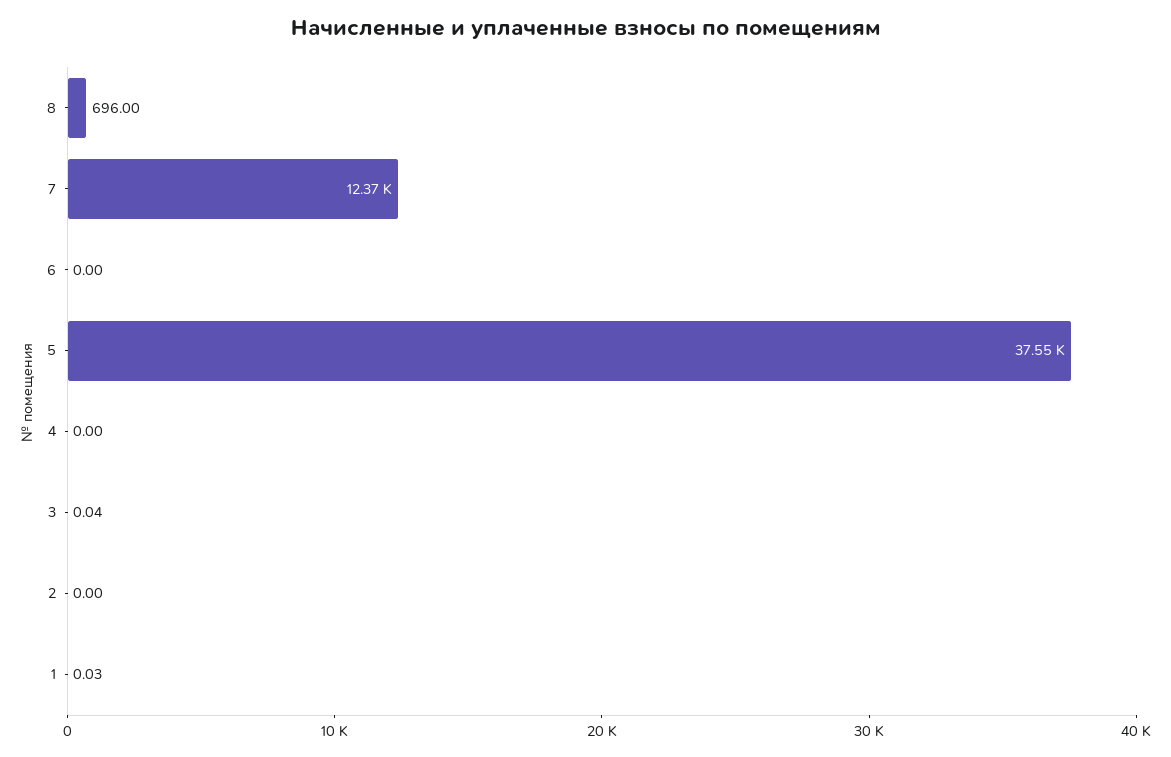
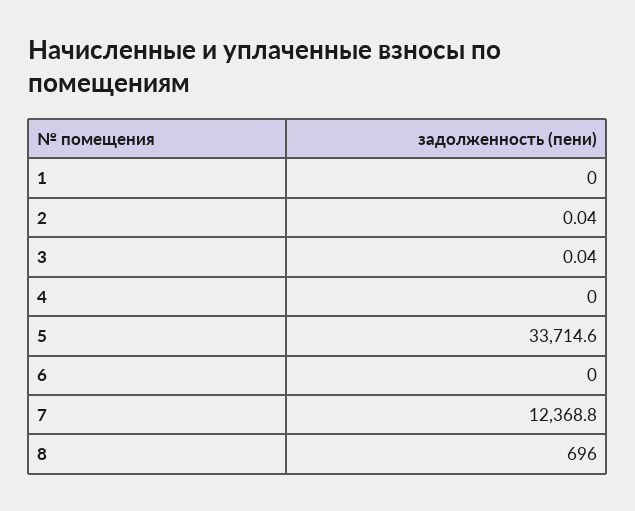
5: 37550 -> 33714.6
2: 0 -> 0.04
1: 0.03 -> 0

